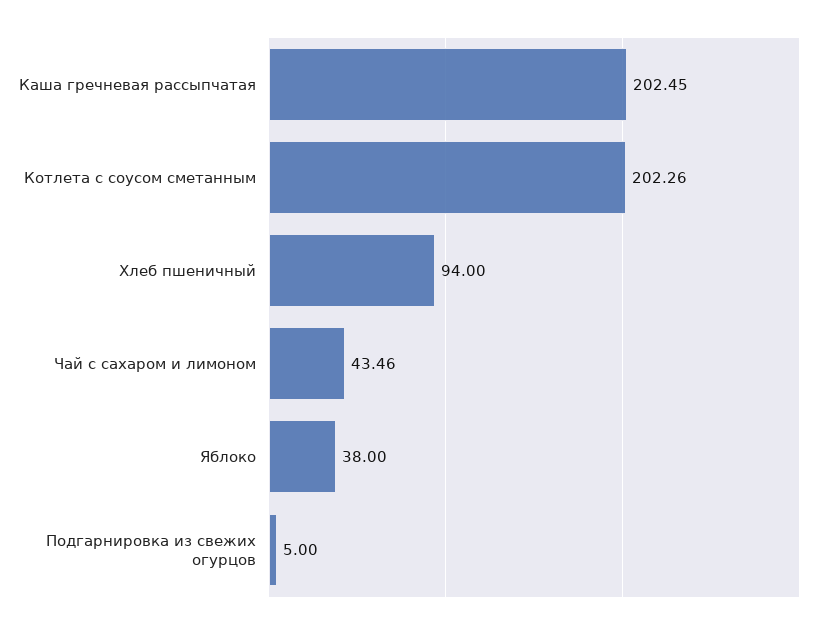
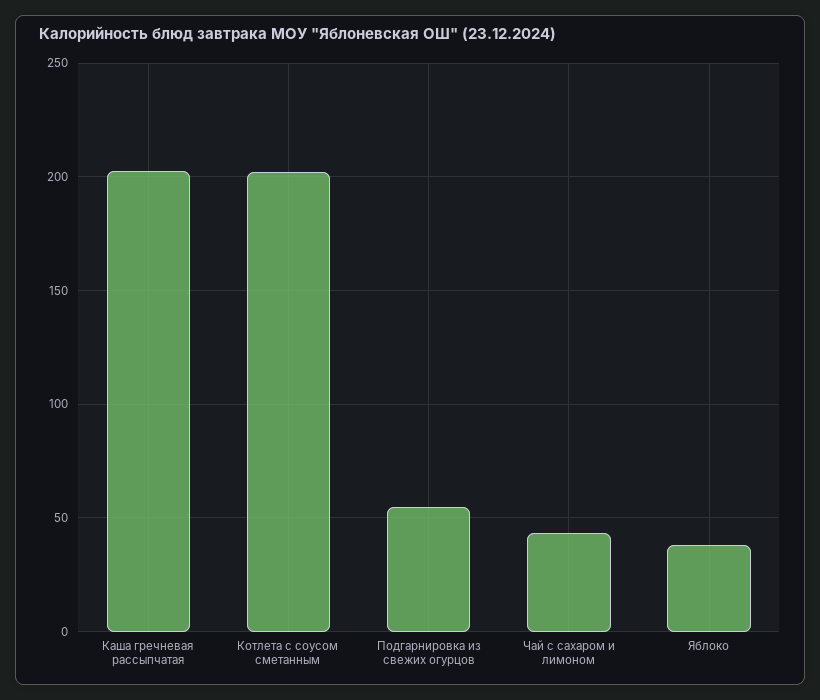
Хлеб пшеничный: 94 -> none
Подгарнировка из свежих огурцов: 5 -> 55

